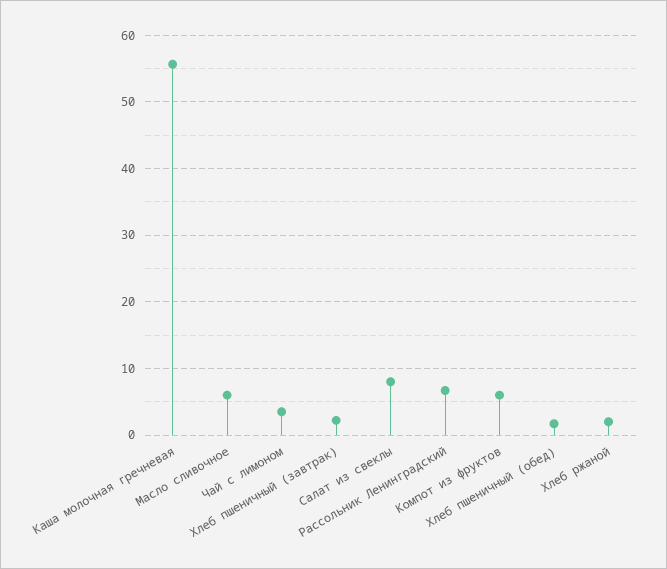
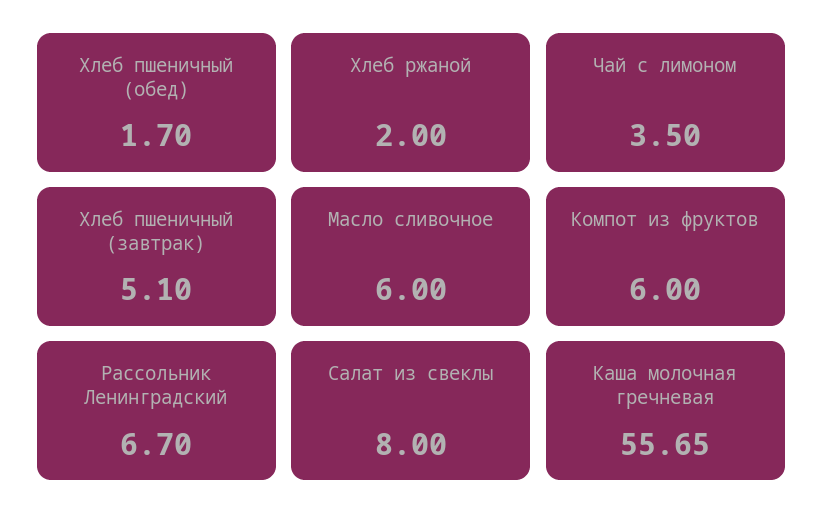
Хлеб пшеничный (завтрак): 2 -> 5.1

